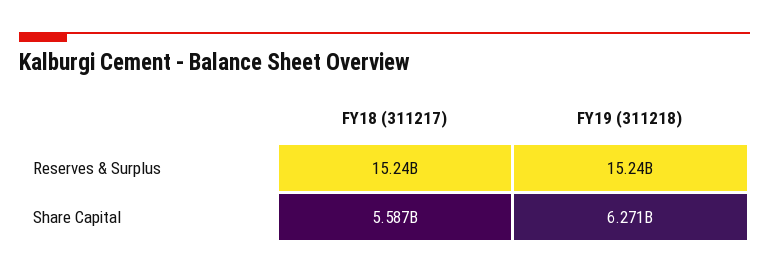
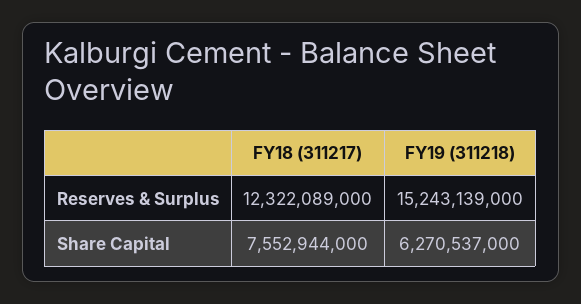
FY18 (311217), Reserves & Surplus: 15240000000 -> 12322089000
FY18 (311217), Share Capital: 5587000000 -> 7552944000

